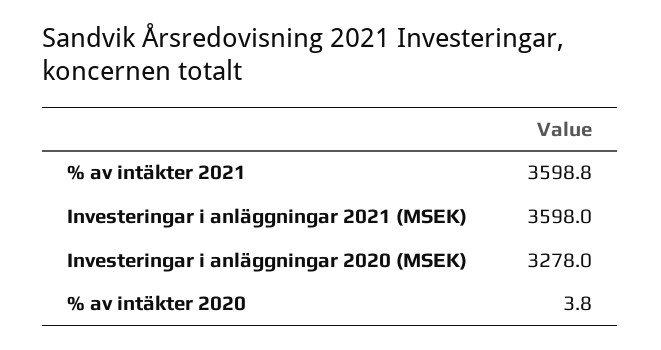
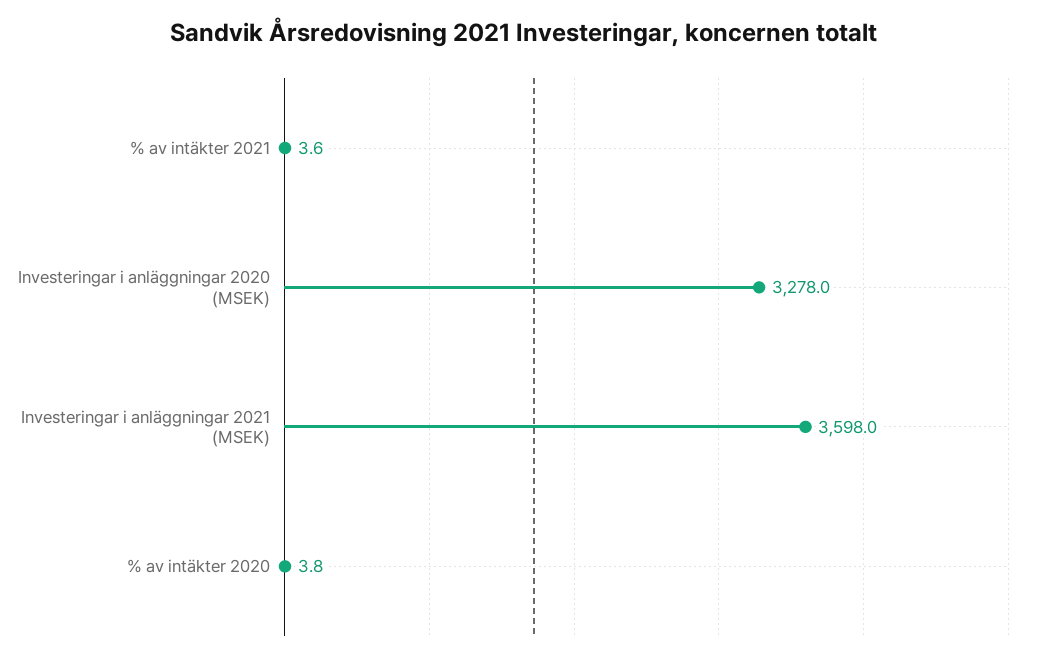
% av intäkter 2021: 3598.8 -> 3.6

